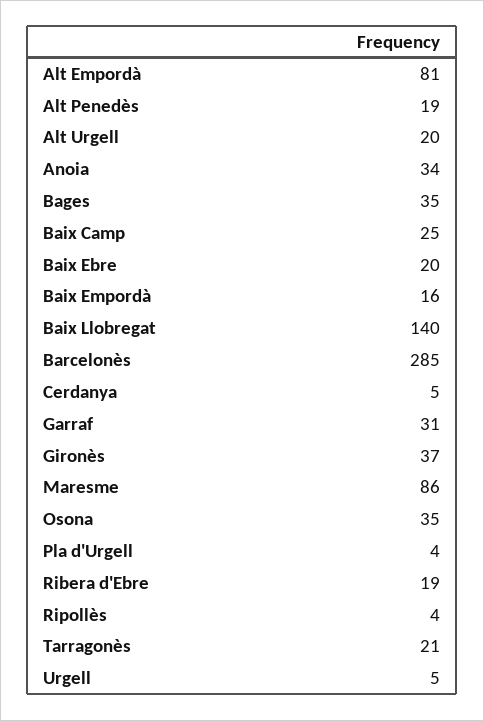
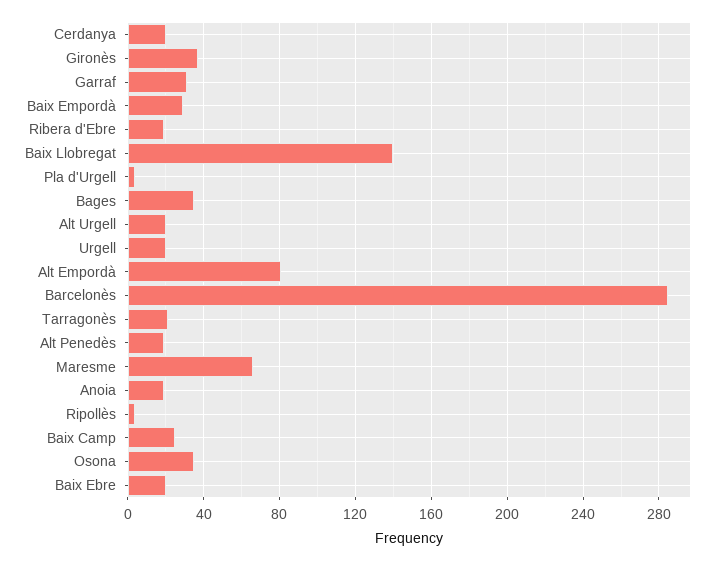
Anoia: 34 -> 20
Baix Empordà: 16 -> 30
Cerdanya: 5 -> 20
Maresme: 86 -> 65
Urgell: 5 -> 20

